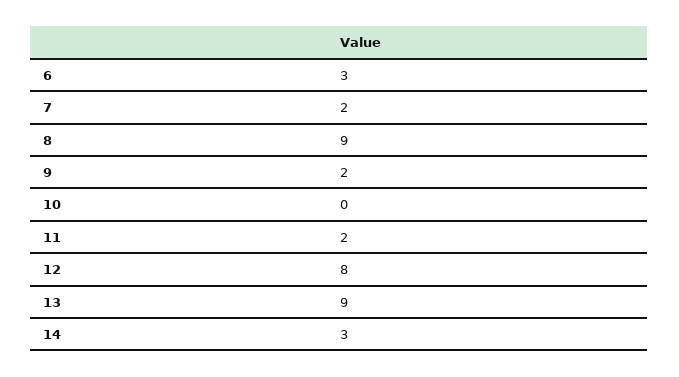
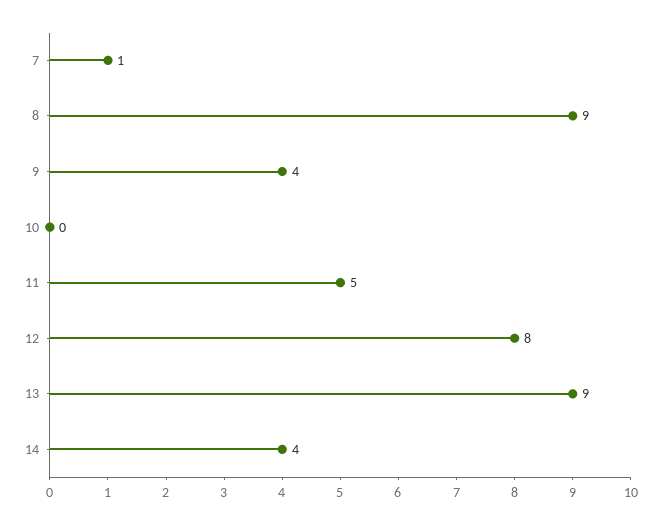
6: 3 -> none
7: 2 -> 1
9: 2 -> 4
11: 2 -> 5
14: 3 -> 4

